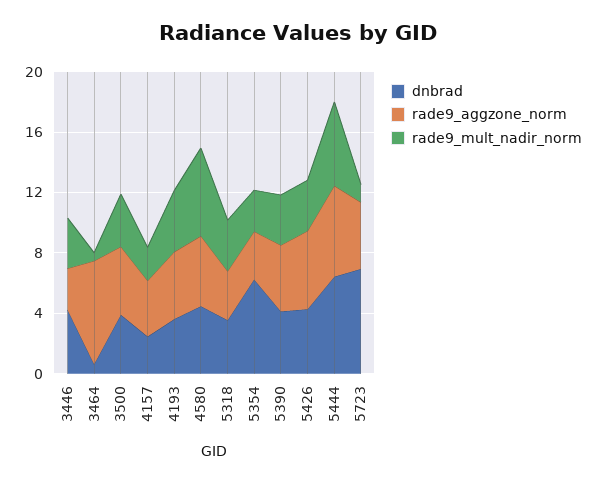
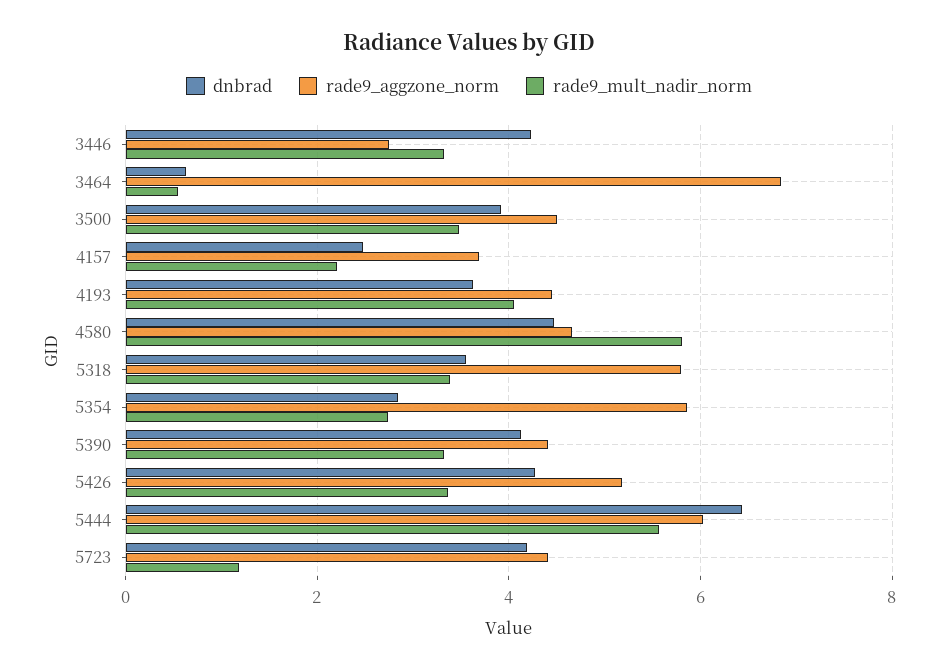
rade9_aggzone_norm, 5318: 3 -> 5.8
dnbrad, 5354: 6 -> 2.8
rade9_aggzone_norm, 5354: 3 -> 5.8
dnbrad, 5723: 7 -> 4.2

